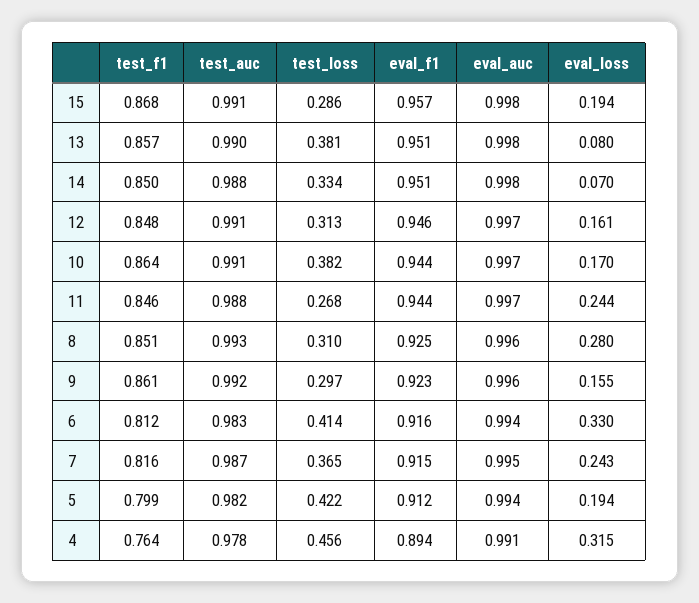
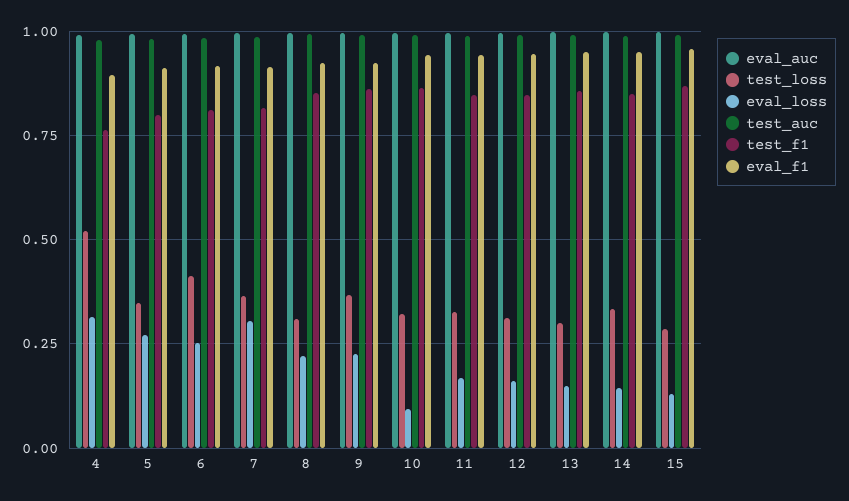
eval_loss, 15: 0.194 -> 0.125
test_loss, 13: 0.381 -> 0.3
eval_loss, 13: 0.08 -> 0.15
eval_loss, 14: 0.07 -> 0.15
test_loss, 10: 0.382 -> 0.325
eval_loss, 10: 0.17 -> 0.1
test_loss, 11: 0.268 -> 0.325
eval_loss, 11: 0.244 -> 0.175
eval_loss, 8: 0.28 -> 0.225
test_loss, 9: 0.297 -> 0.375
eval_loss, 9: 0.155 -> 0.225
eval_loss, 6: 0.33 -> 0.25
eval_loss, 7: 0.243 -> 0.3
test_loss, 5: 0.422 -> 0.35
eval_loss, 5: 0.194 -> 0.275
test_loss, 4: 0.456 -> 0.525

